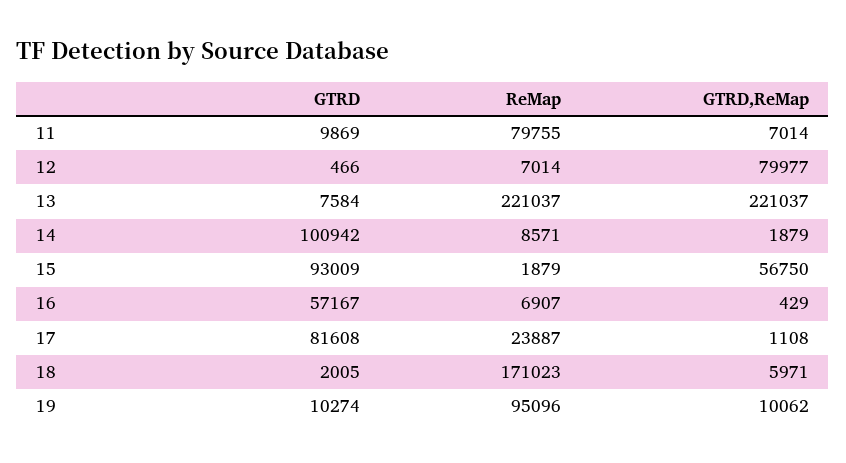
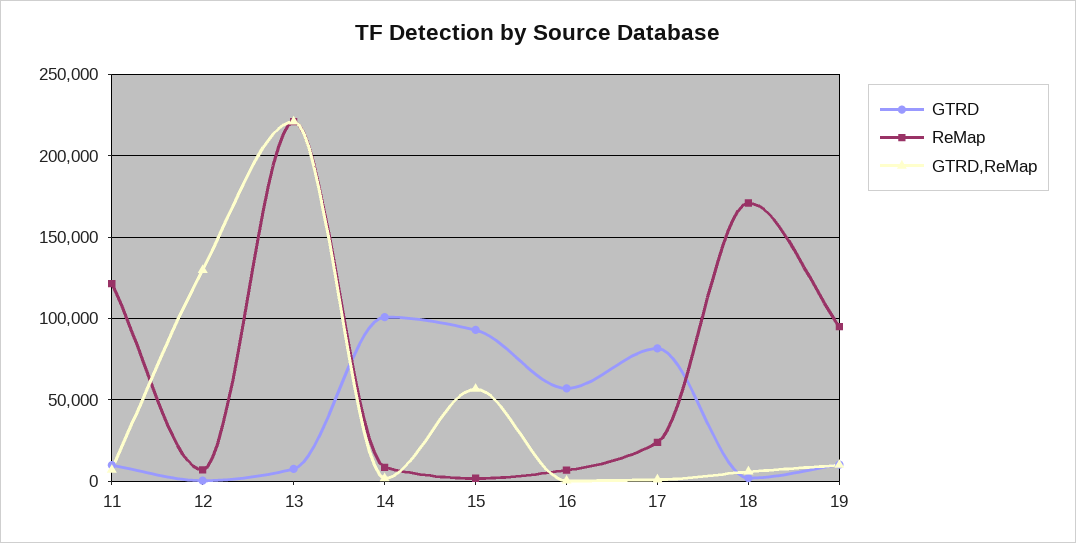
ReMap, 11: 79755 -> 120000
GTRD,ReMap, 12: 79977 -> 130000

